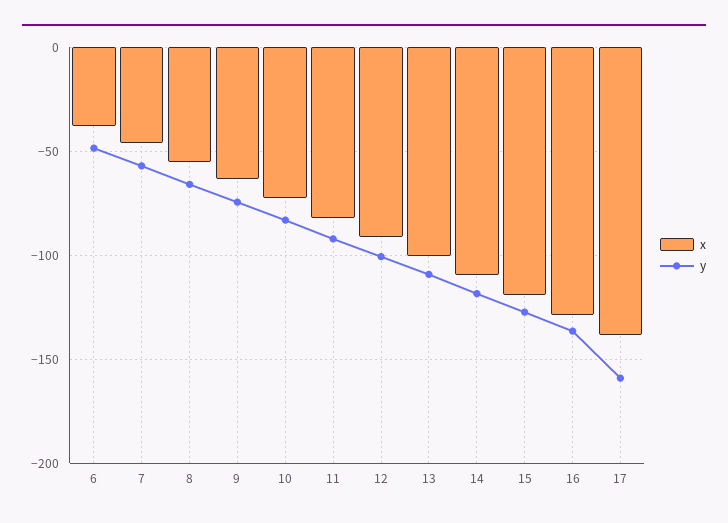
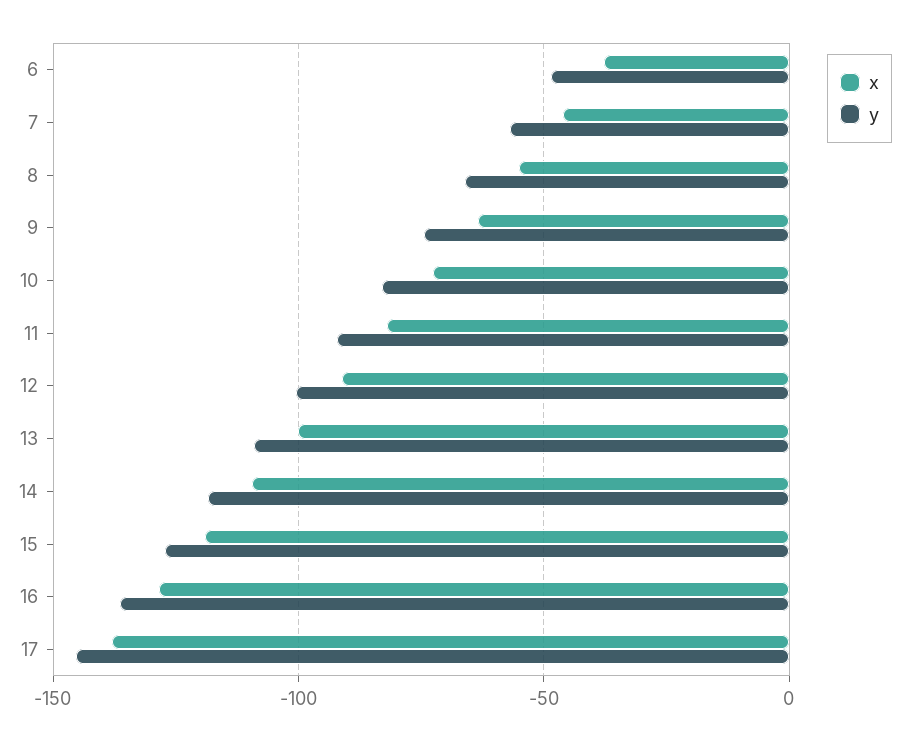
y, 17: -160 -> -145

